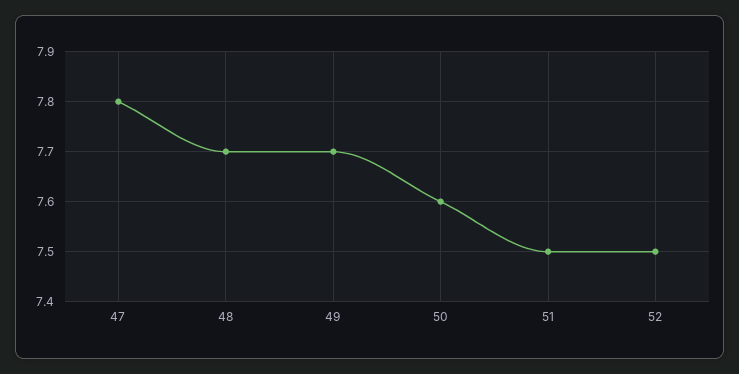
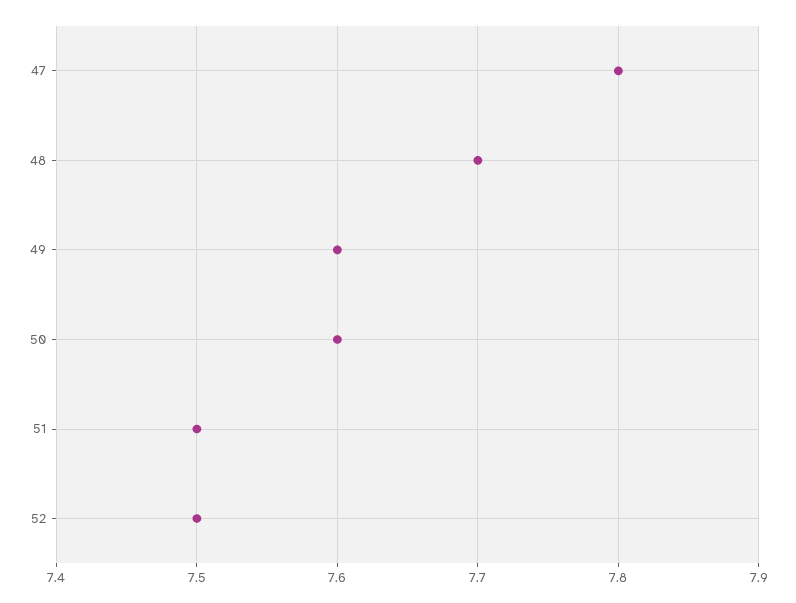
49: 7.7 -> 7.6

